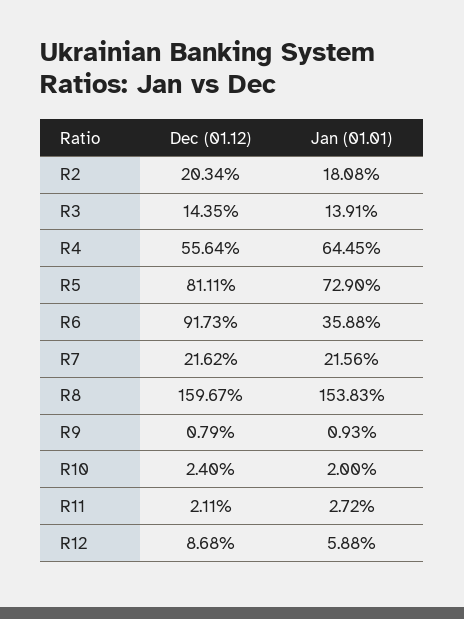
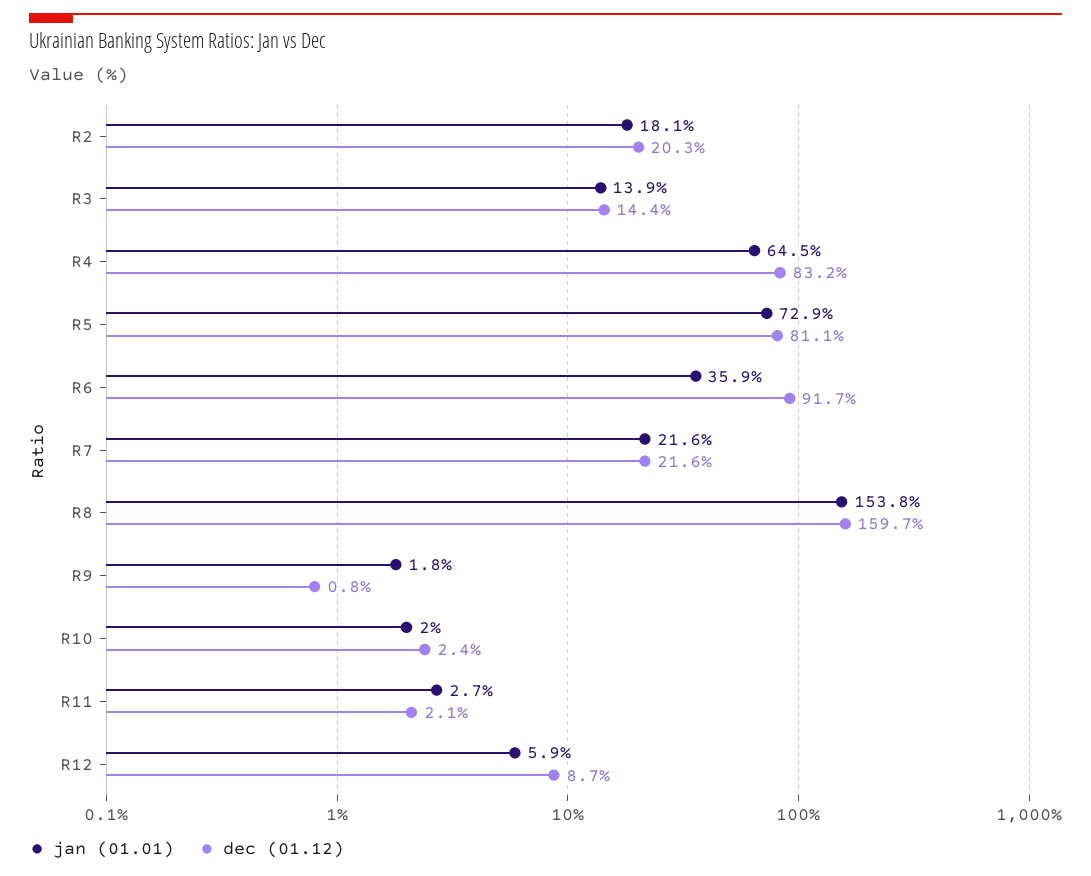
Dec (01.12), R4: 55.64 -> 83.2
Jan (01.01), R9: 0.93 -> 1.8

